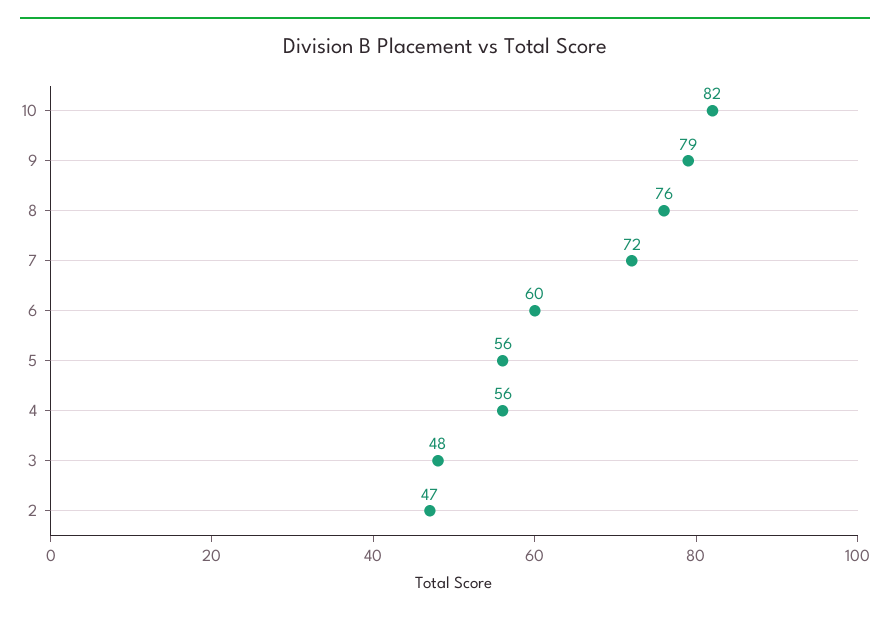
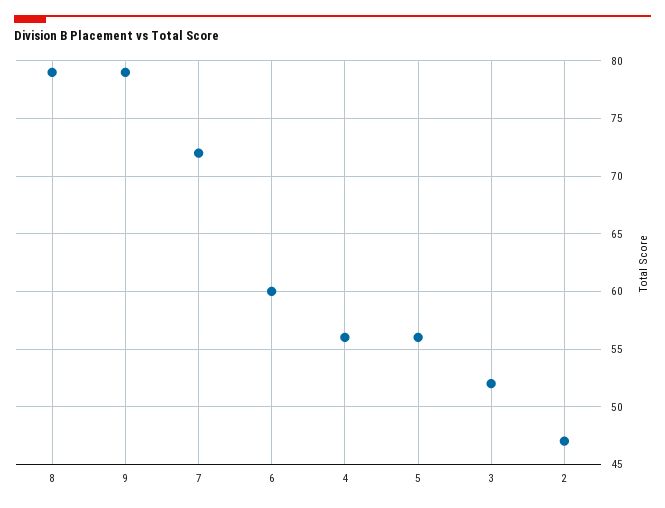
10: 82 -> none
8: 76 -> 79
3: 48 -> 52

